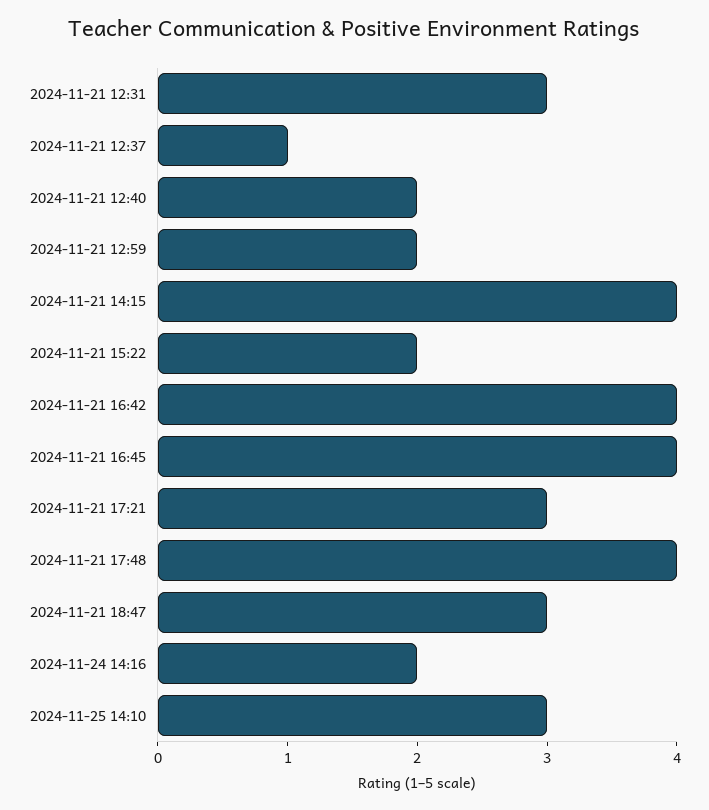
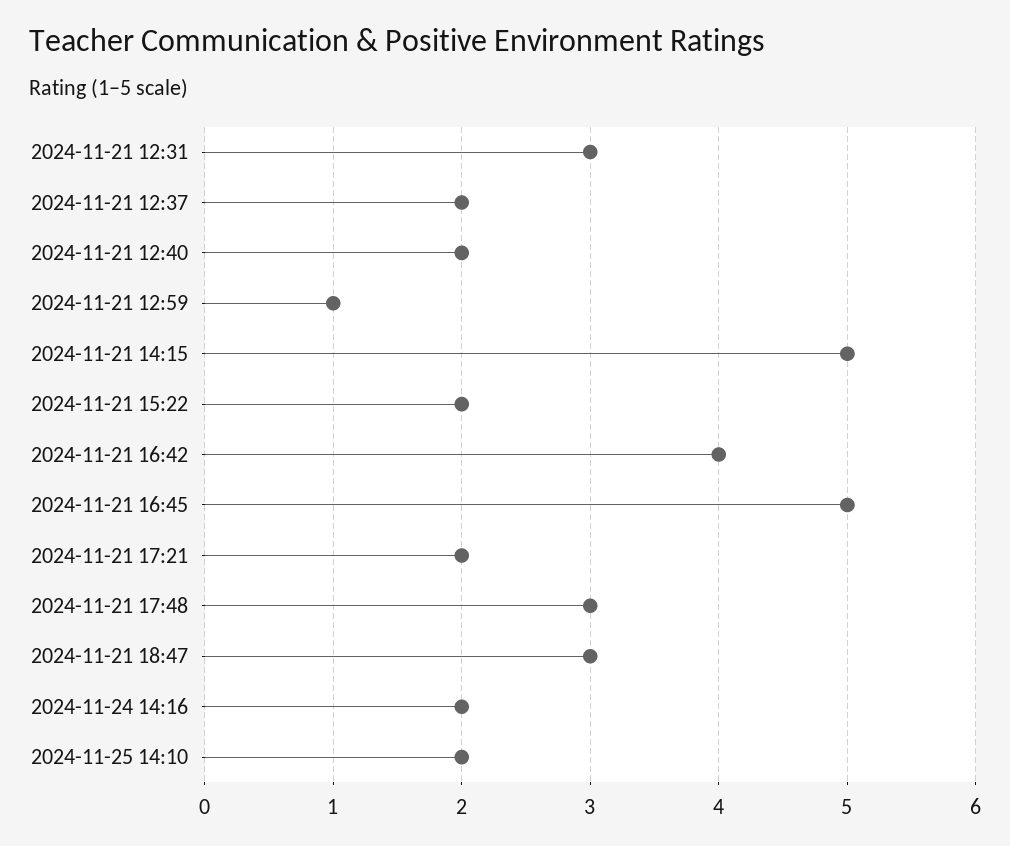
2024-11-21 12:37: 1 -> 2
2024-11-21 12:59: 2 -> 1
2024-11-21 14:15: 4 -> 5
2024-11-21 16:45: 4 -> 5
2024-11-21 17:21: 3 -> 2
2024-11-21 17:48: 4 -> 3
2024-11-25 14:10: 3 -> 2

